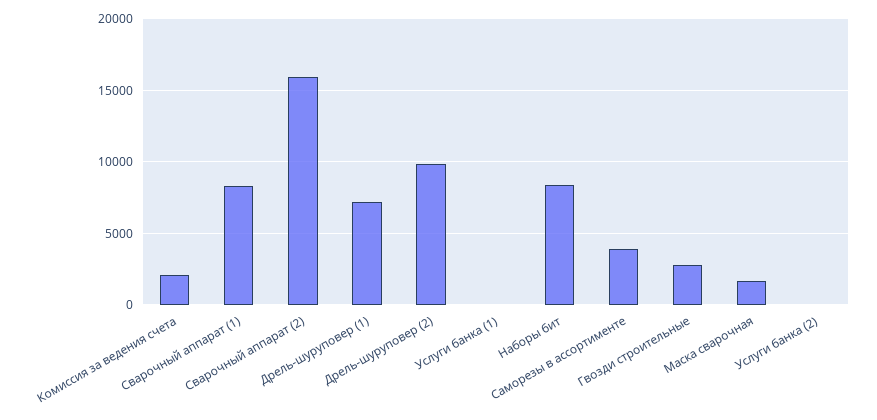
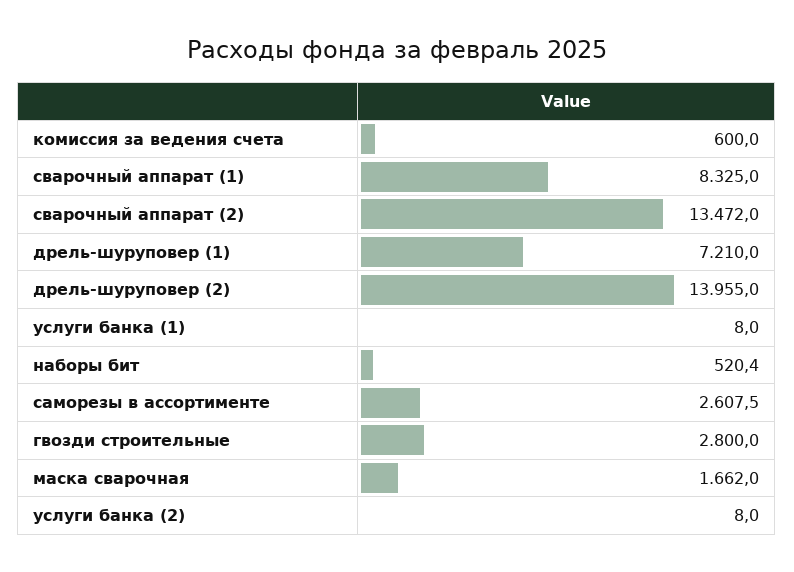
Комиссия за ведения счета: 2000 -> 600
Сварочный аппарат (2): 16000 -> 13472
Дрель-шуруповер (2): 10000 -> 13955
Наборы бит: 8500 -> 520.4
Саморезы в ассортименте: 4000 -> 2607.5

